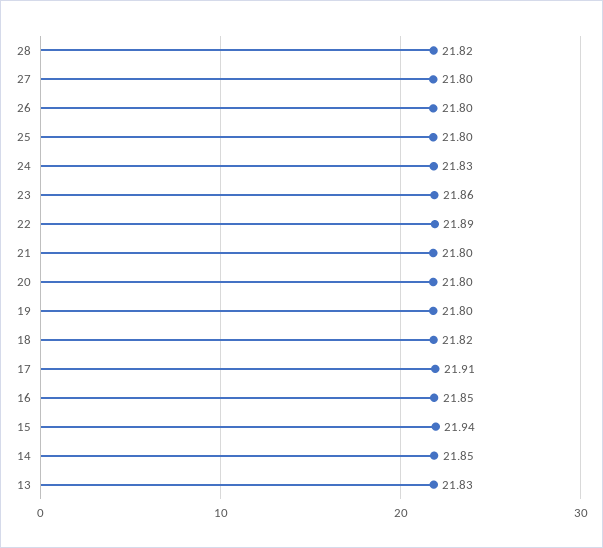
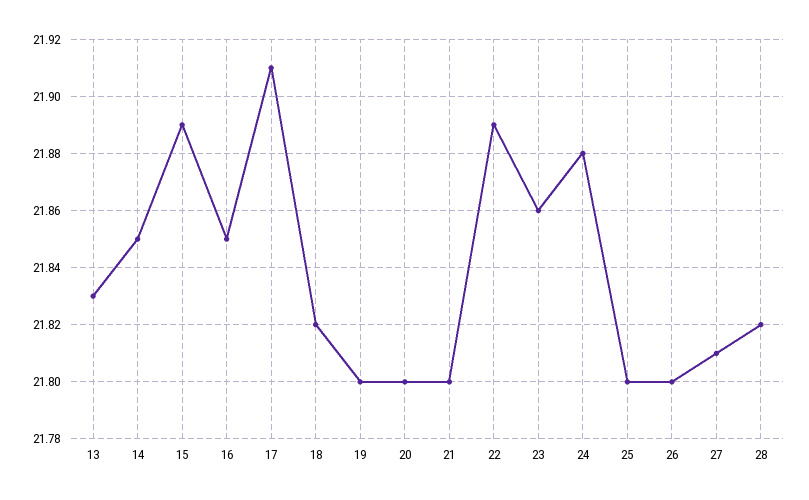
27: 21.8 -> 21.81
24: 21.83 -> 21.88
15: 21.94 -> 21.89

